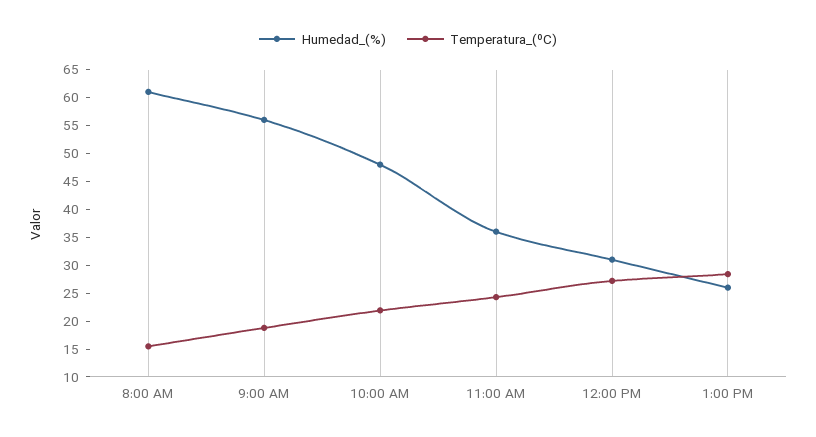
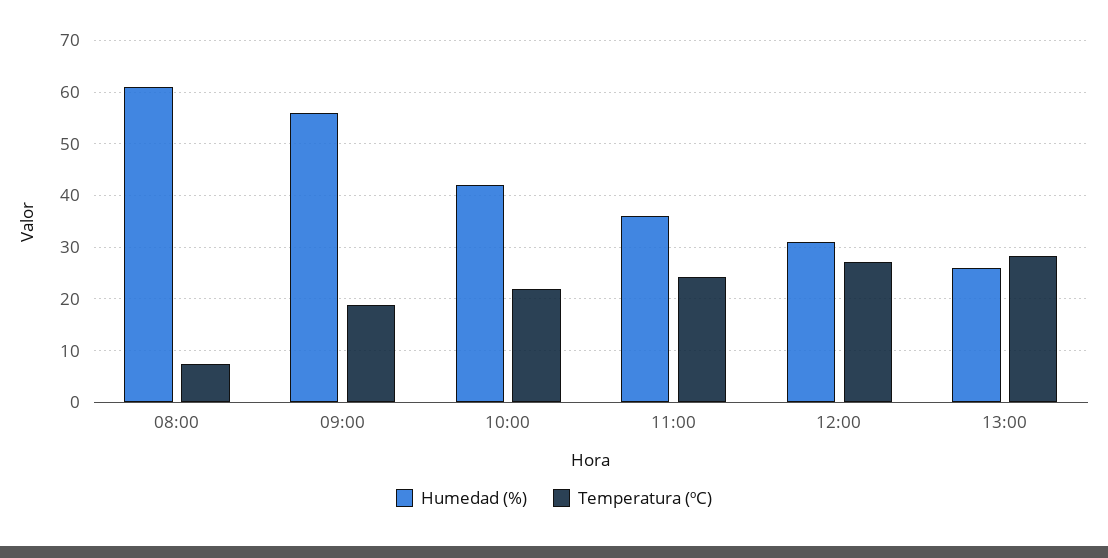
Temperatura_(ºC), 8:00 AM: 15 -> 8
Humedad_(%), 10:00 AM: 47.5 -> 42

